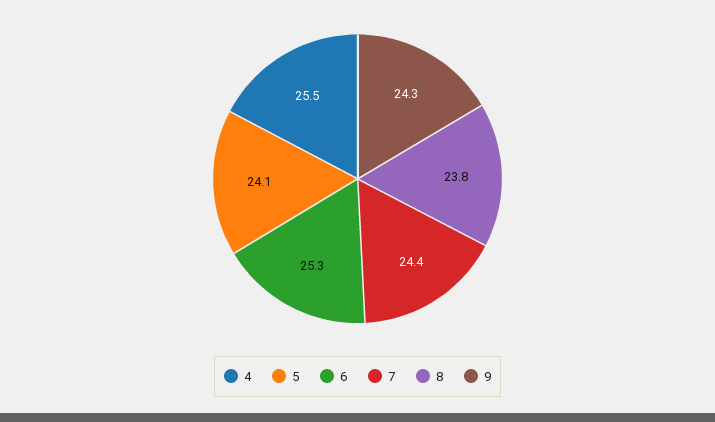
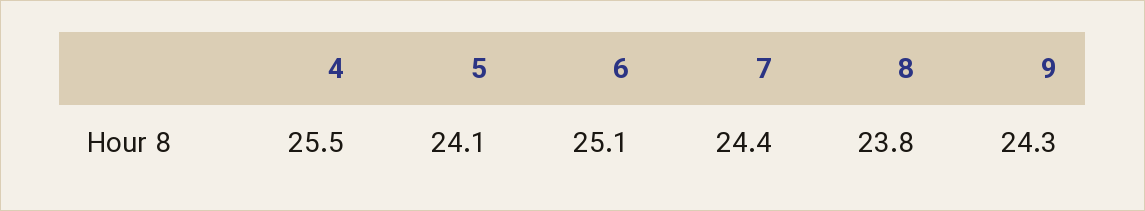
6: 25.3 -> 25.1

